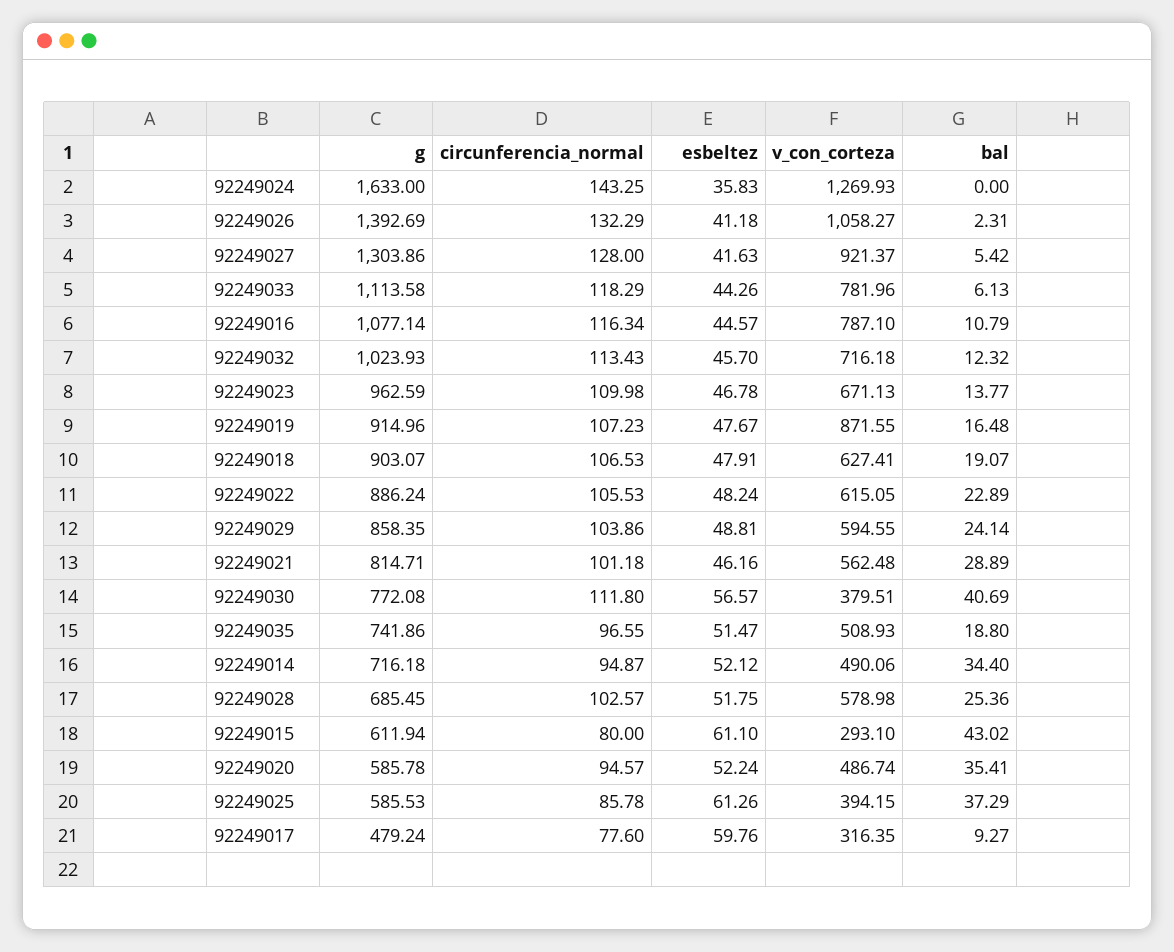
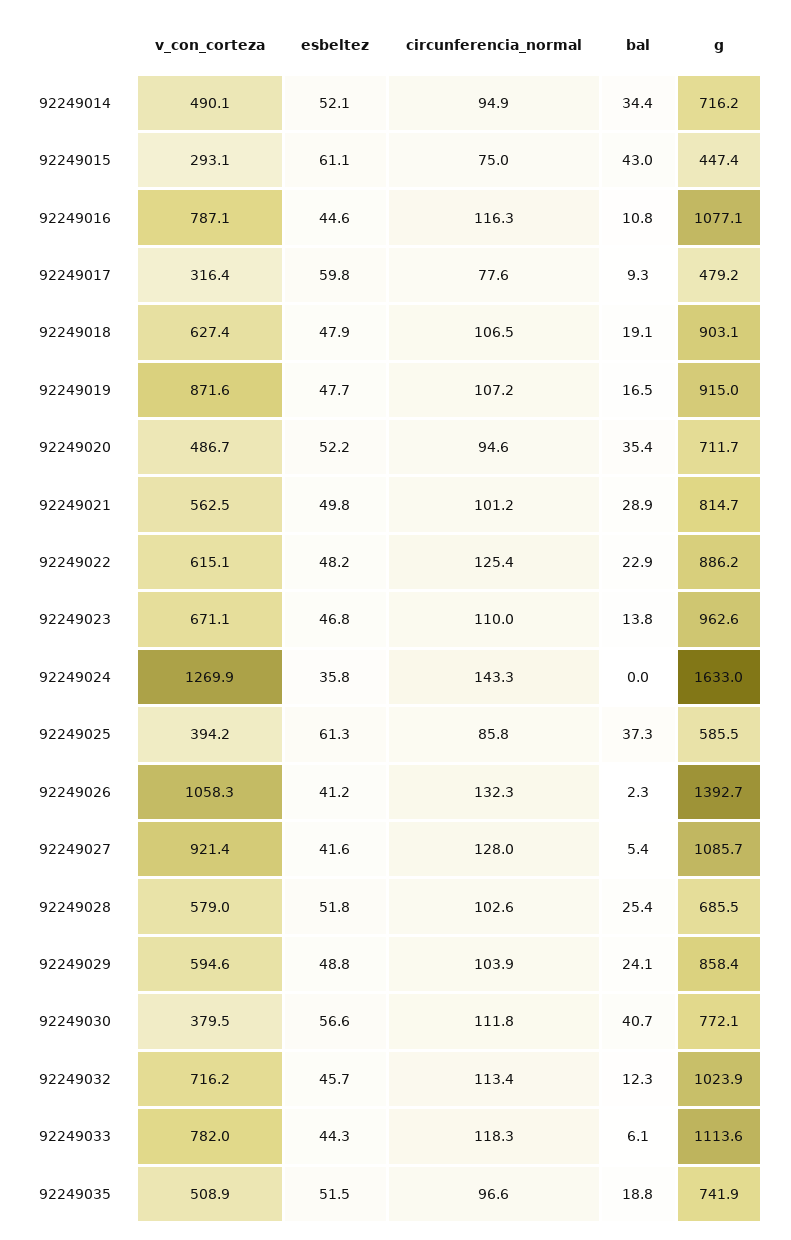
g, 92249027: 1303.86 -> 1085.7
circunferencia_normal, 92249022: 105.53 -> 125.4
esbeltez, 92249021: 46.16 -> 49.8
g, 92249015: 611.94 -> 447.4
circunferencia_normal, 92249015: 80 -> 75
g, 92249020: 585.78 -> 711.7

